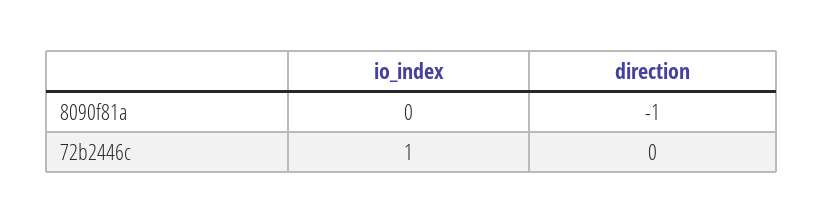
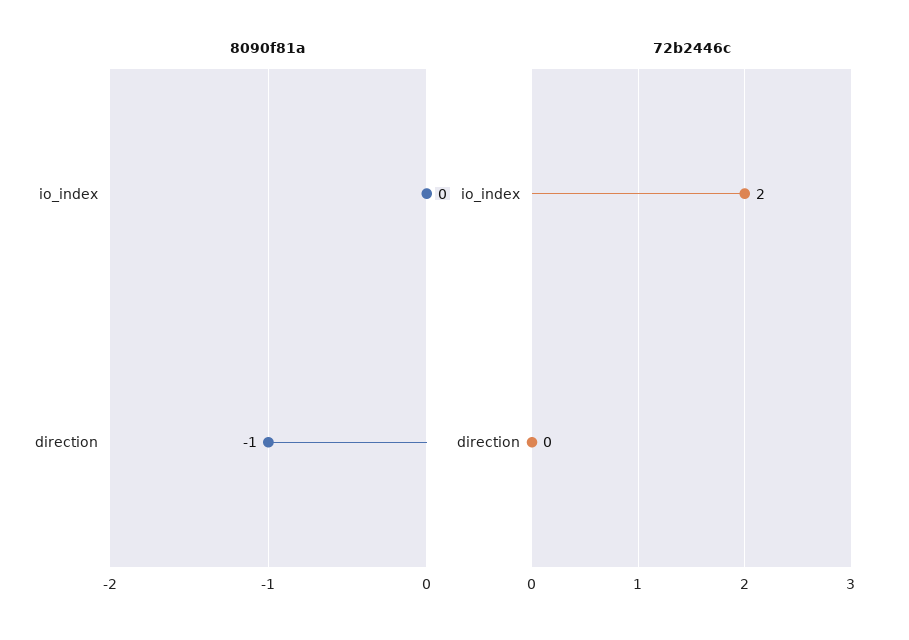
72b2446c, io_index: 1 -> 2

